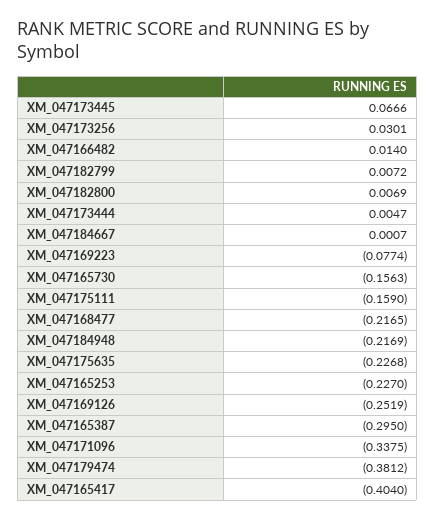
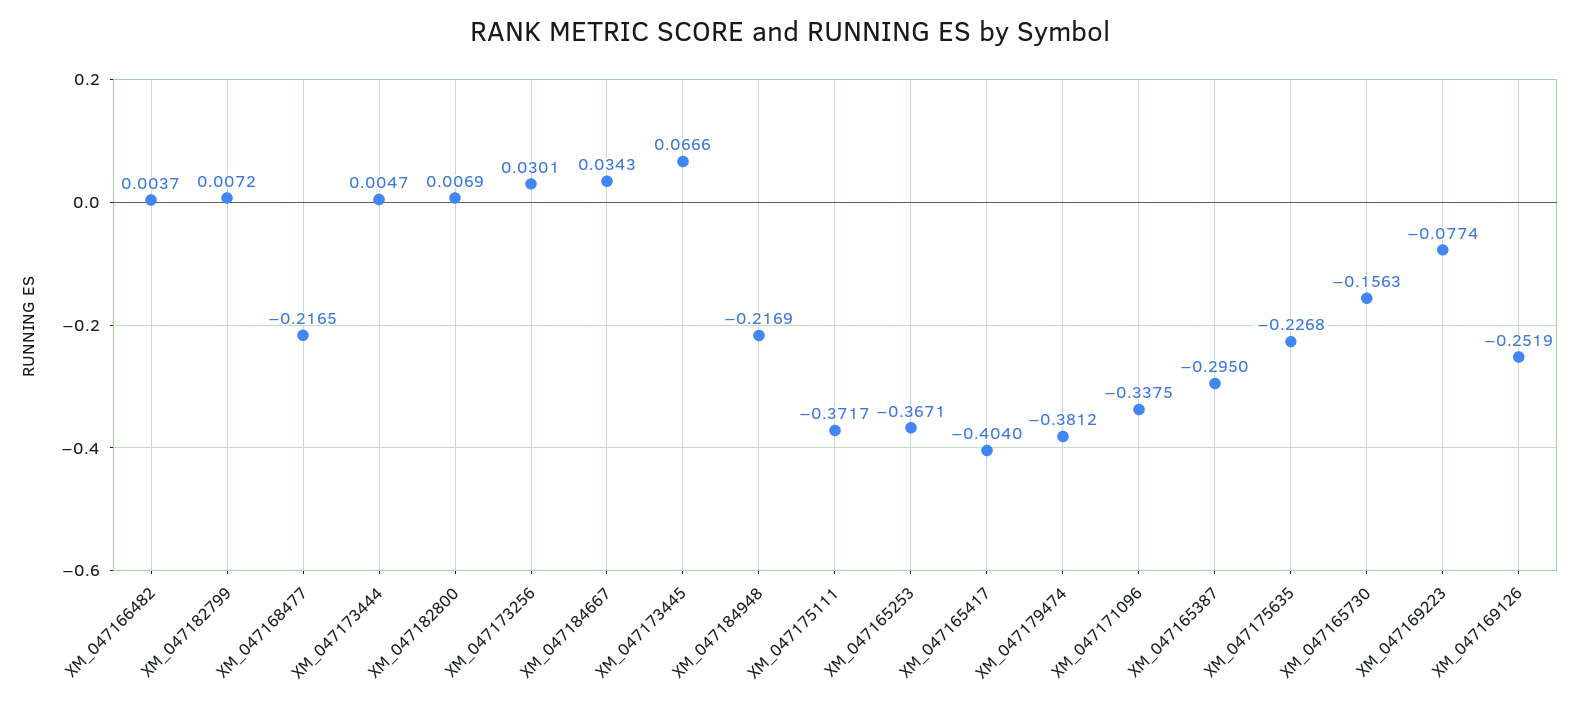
XM_047166482: 0.014 -> 0.0037
XM_047184667: 0.0007 -> 0.0343
XM_047175111: -0.159 -> -0.3717
XM_047165253: -0.227 -> -0.3671

